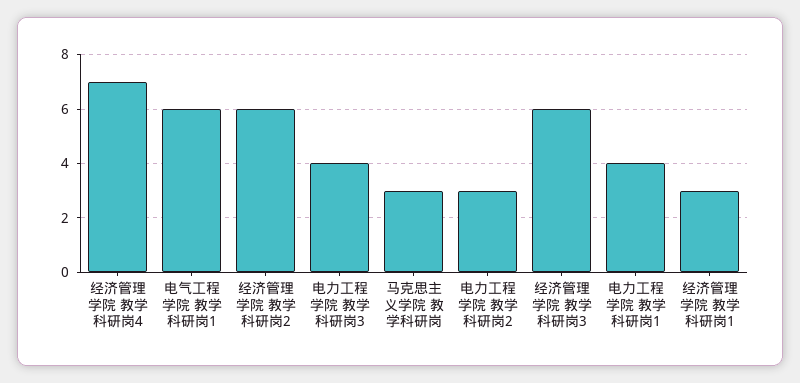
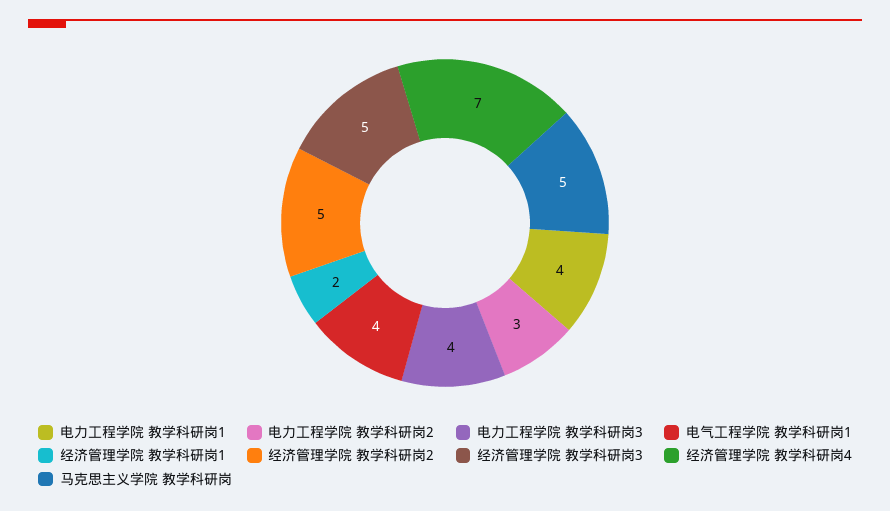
电气工程学院 教学科研岗1: 6 -> 4
经济管理学院 教学科研岗2: 6 -> 5
马克思主义学院 教学科研岗: 3 -> 5
经济管理学院 教学科研岗3: 6 -> 5
经济管理学院 教学科研岗1: 3 -> 2

